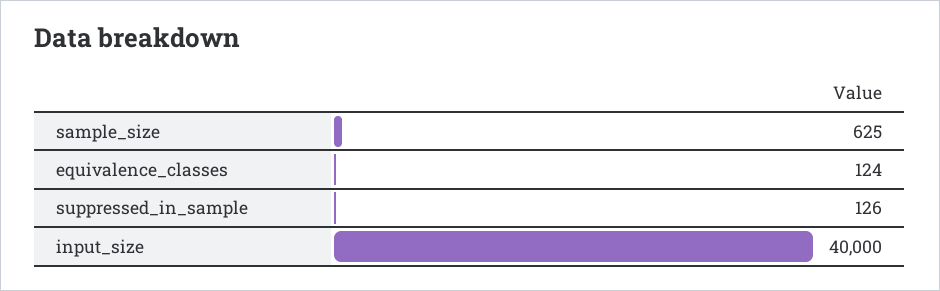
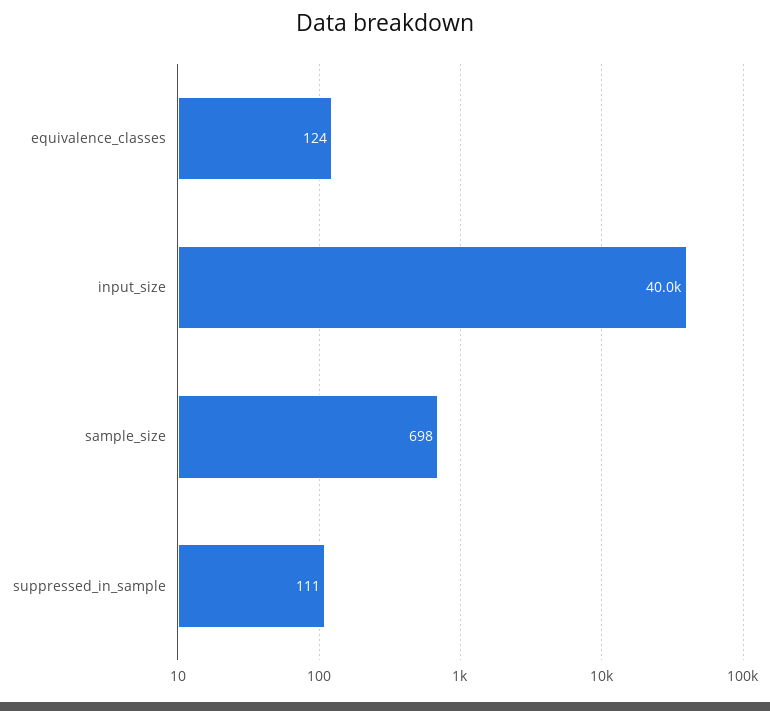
sample_size: 625 -> 698
suppressed_in_sample: 126 -> 111

